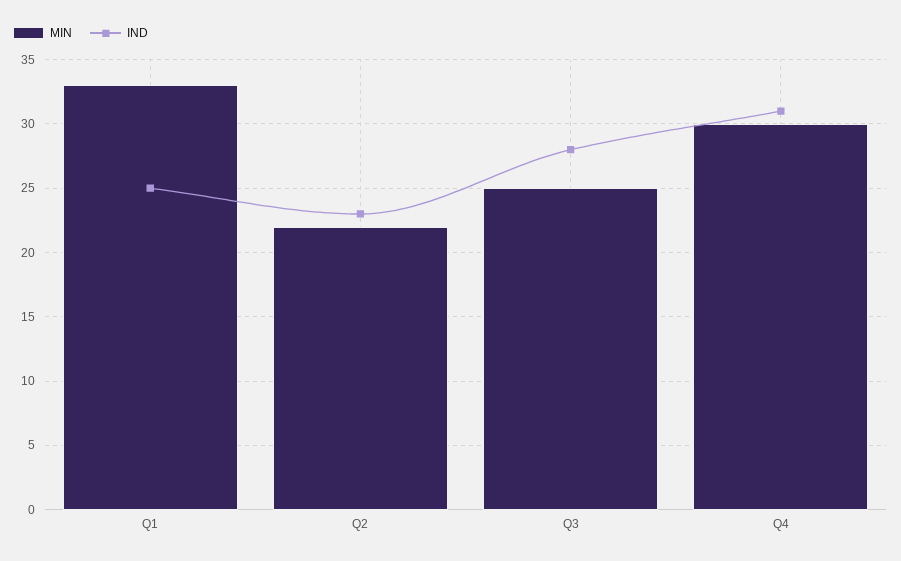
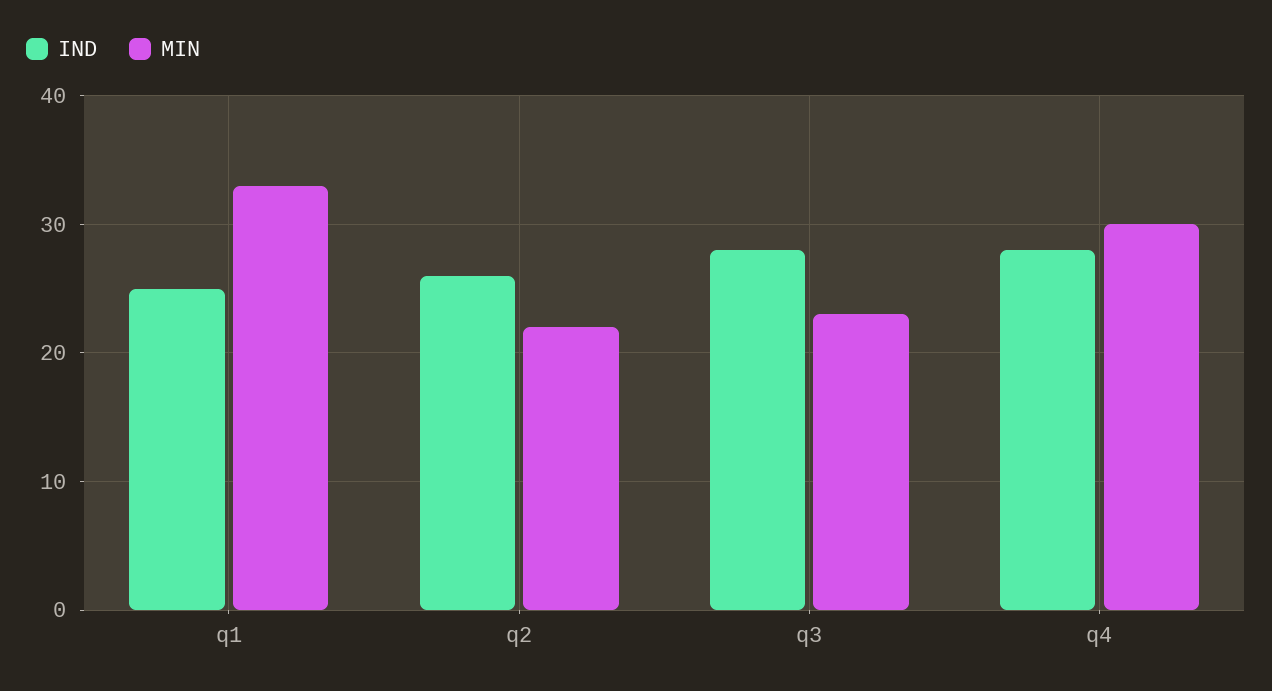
IND, Q2: 23 -> 26
MIN, Q3: 25 -> 23
IND, Q4: 31 -> 28

